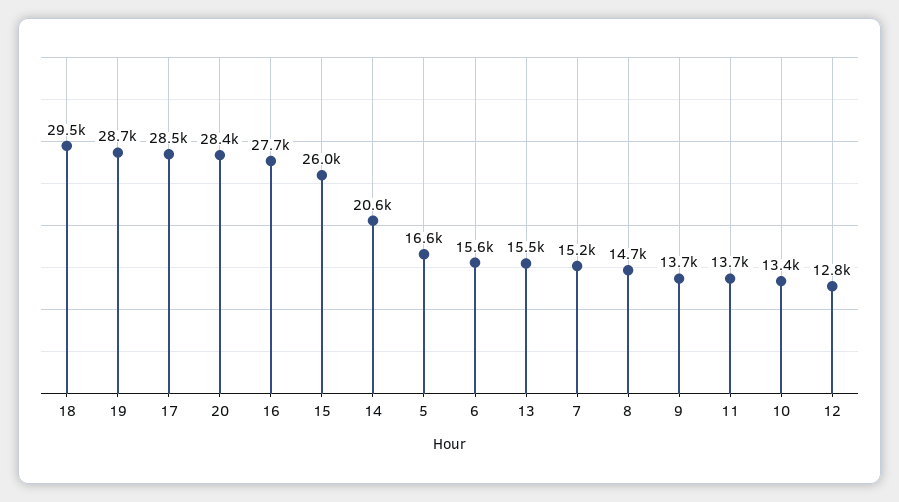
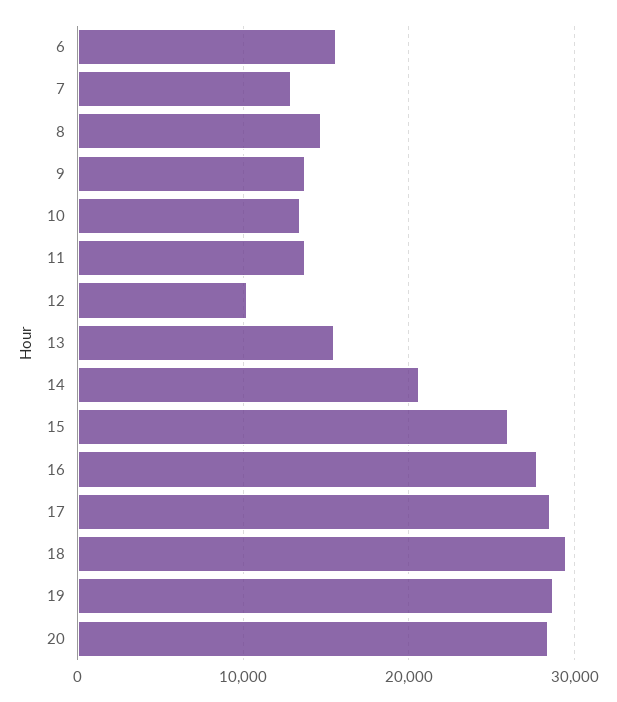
5: 16600 -> none
7: 15200 -> 13000
12: 12800 -> 10000

